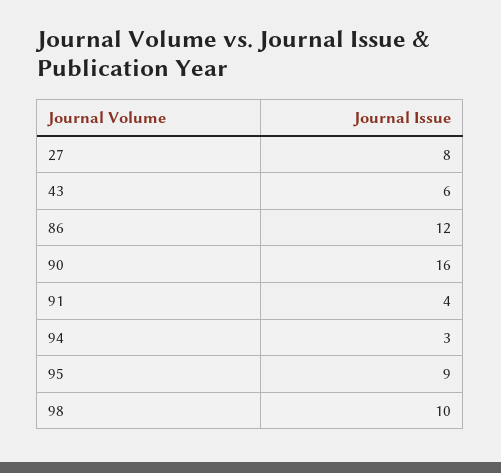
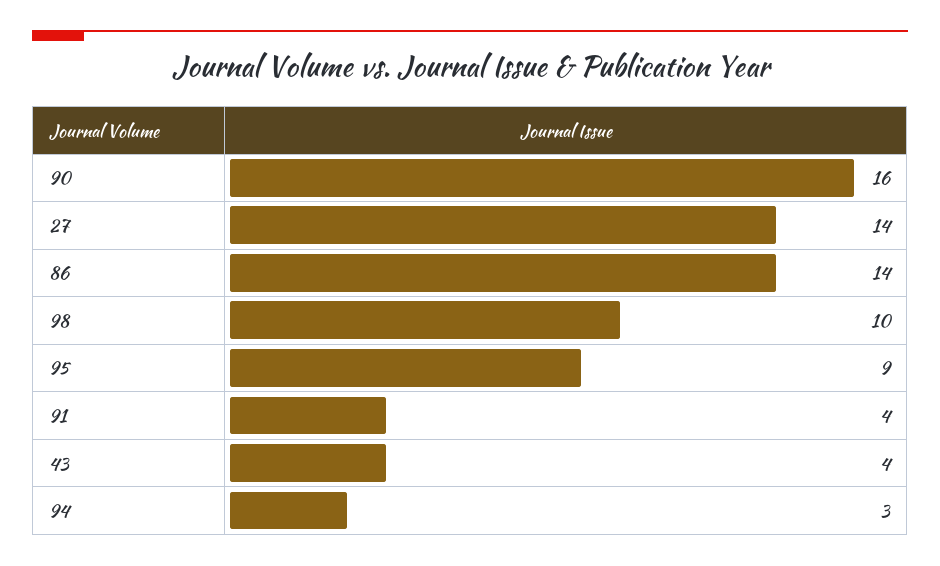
27: 8 -> 14
43: 6 -> 4
86: 12 -> 14

